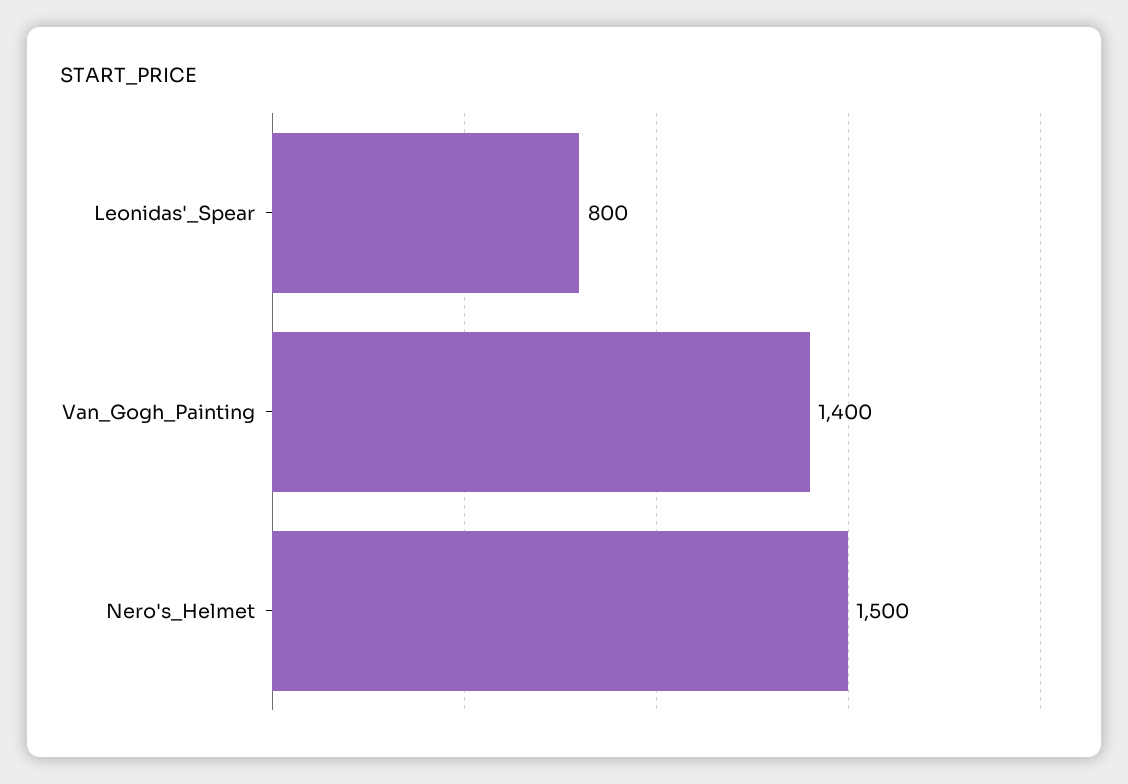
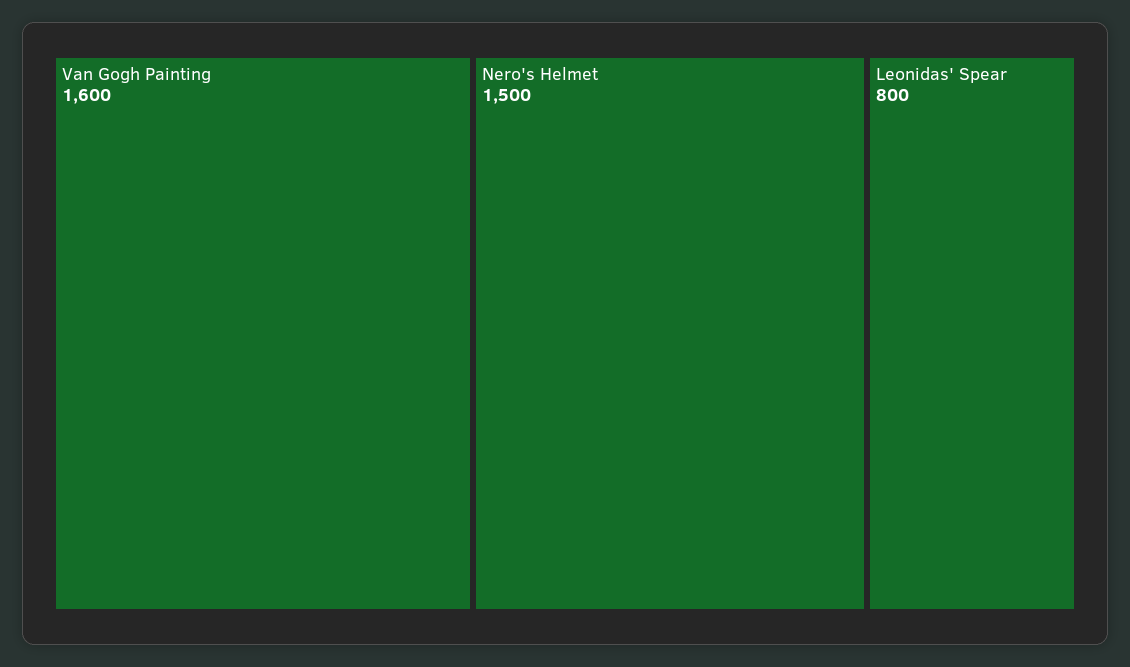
Van_Gogh_Painting: 1400 -> 1600

